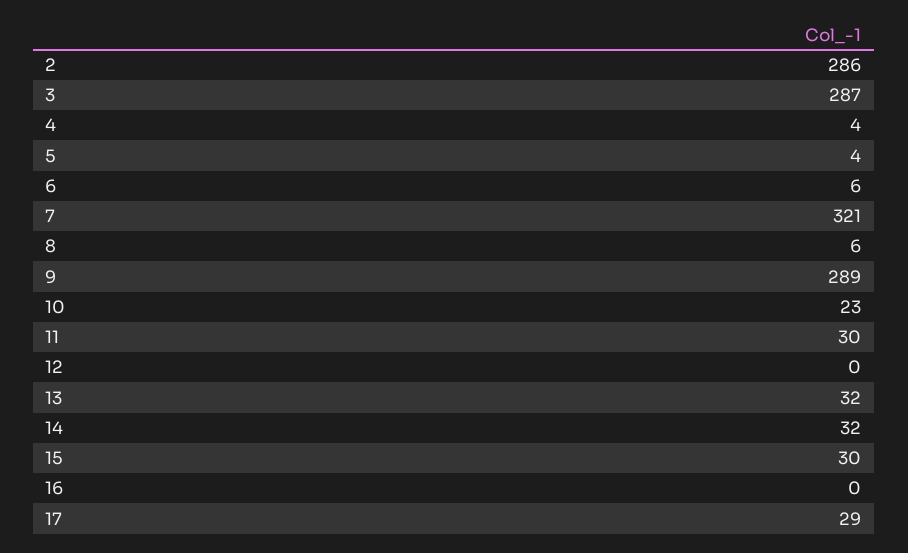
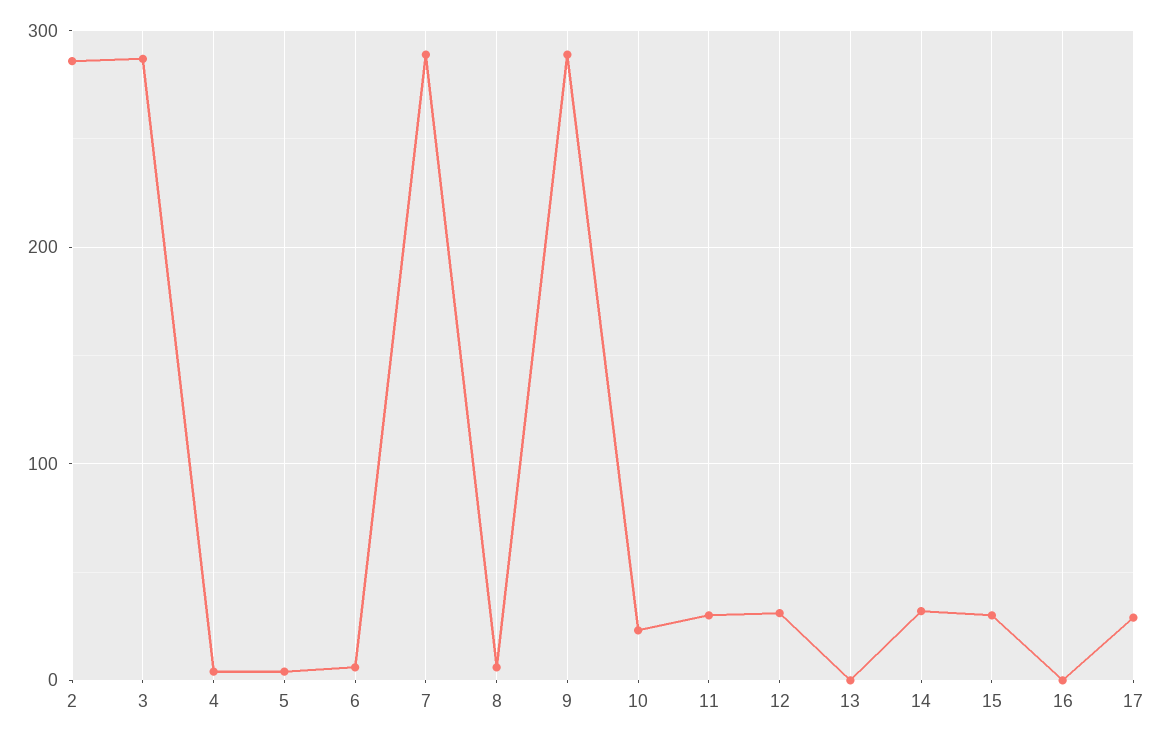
7: 321 -> 290
12: 0 -> 30
13: 32 -> 0

